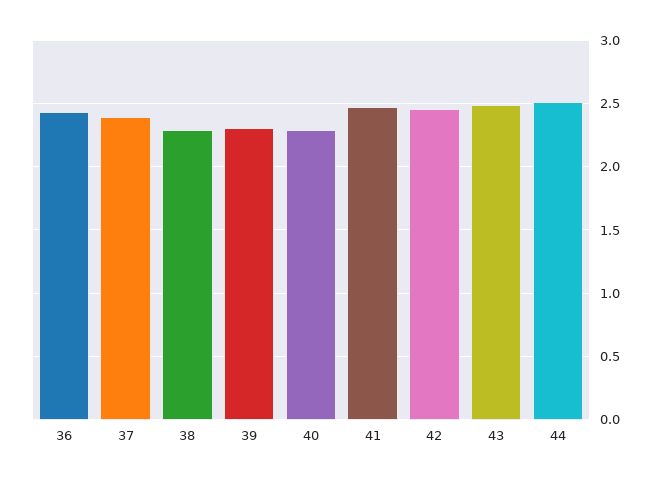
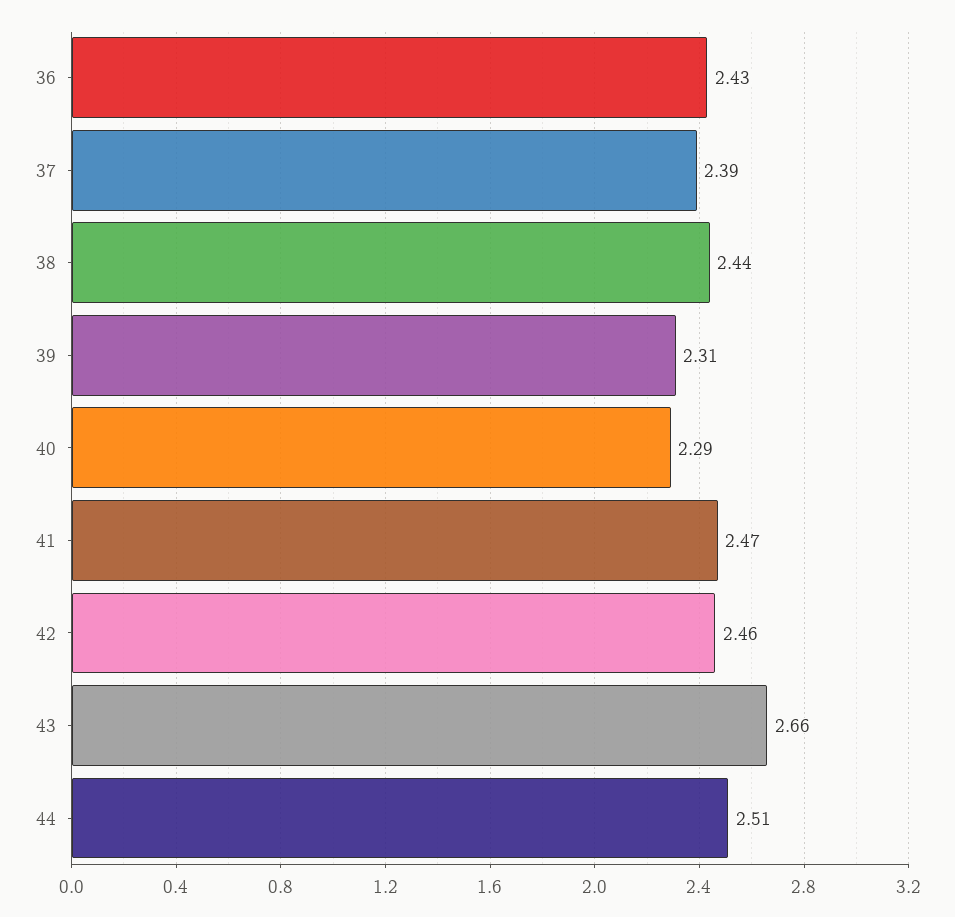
38: 2.3 -> 2.44
43: 2.5 -> 2.66

